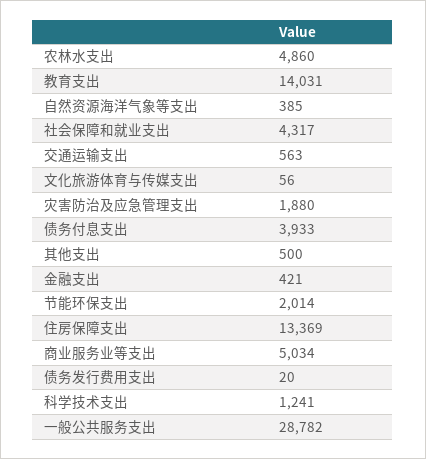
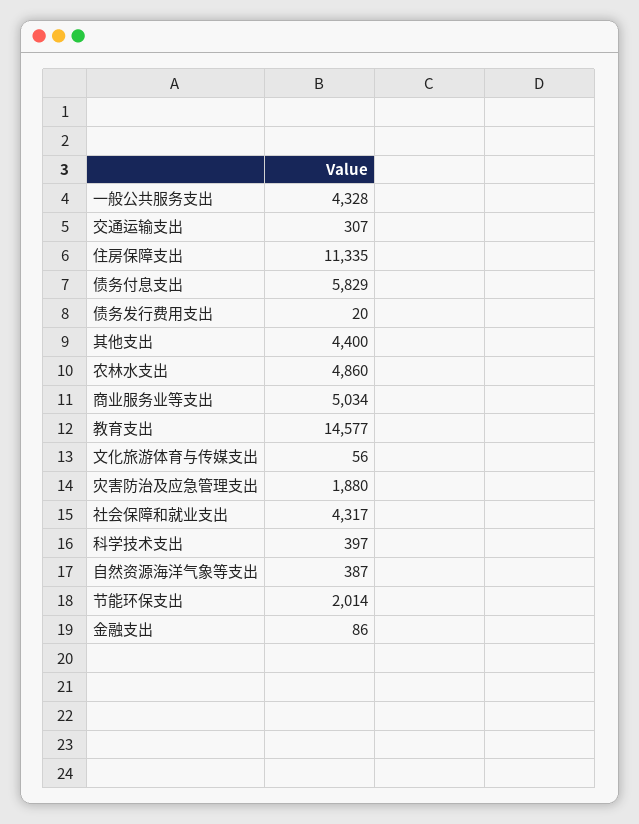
教育支出: 14031 -> 14577
自然资源海洋气象等支出: 385 -> 387
交通运输支出: 563 -> 307
债务付息支出: 3933 -> 5829
其他支出: 500 -> 4400
金融支出: 421 -> 86
住房保障支出: 13369 -> 11335
科学技术支出: 1241 -> 397
一般公共服务支出: 28782 -> 4328

